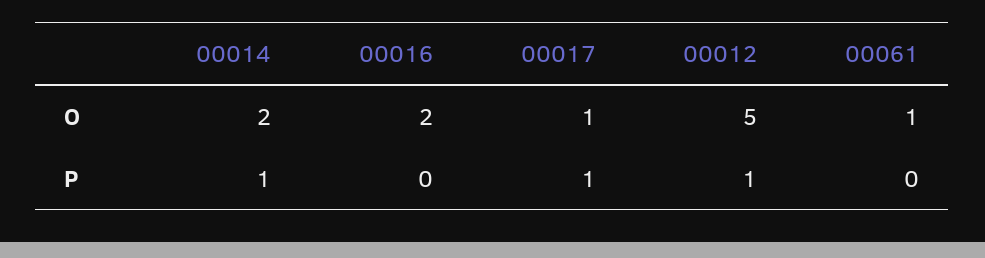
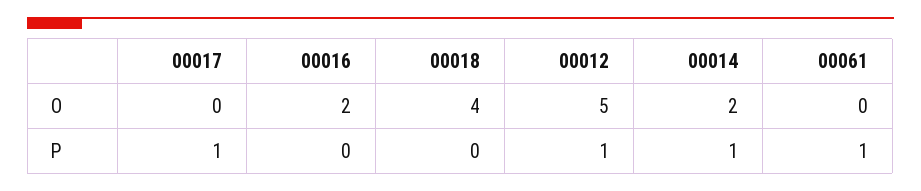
00017, O: 1 -> 0
00061, O: 1 -> 0
00061, P: 0 -> 1
00018, O: none -> 4
00018, P: none -> 0

